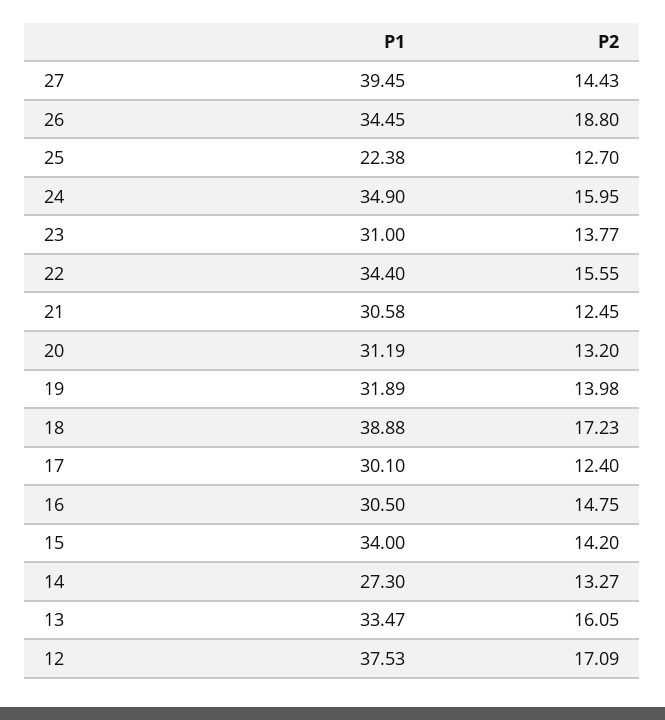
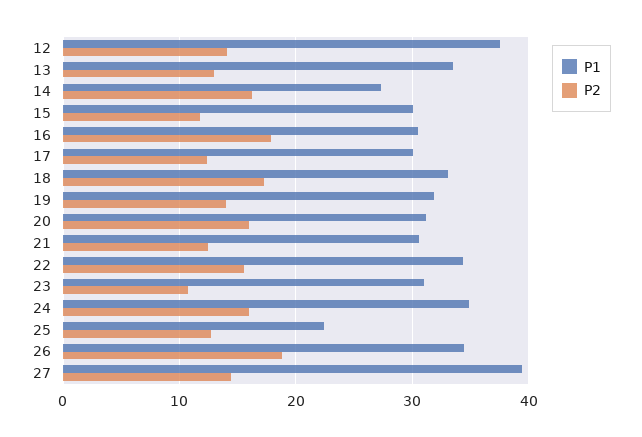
P2, 23: 13.77 -> 11
P2, 20: 13.2 -> 16
P1, 18: 38.88 -> 33
P2, 16: 14.75 -> 18
P1, 15: 34 -> 30
P2, 15: 14.2 -> 12
P2, 14: 13.27 -> 16
P2, 13: 16.05 -> 13
P2, 12: 17.09 -> 14

